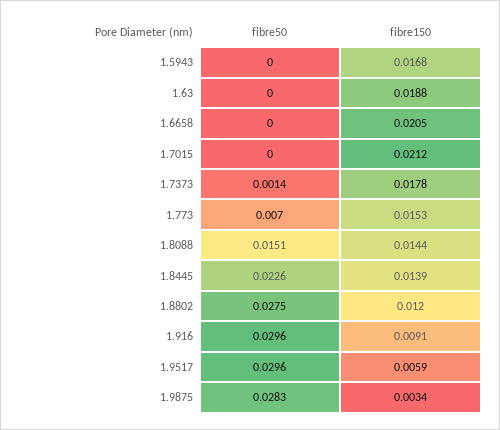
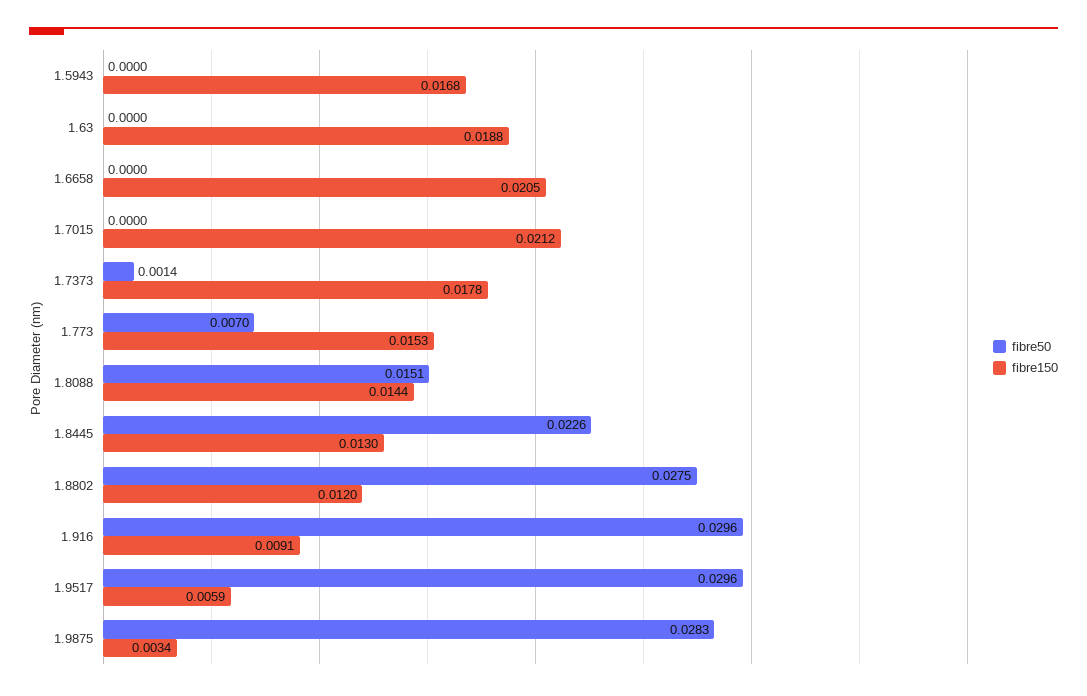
fibre150, 1.8445: 0.0139 -> 0.013

